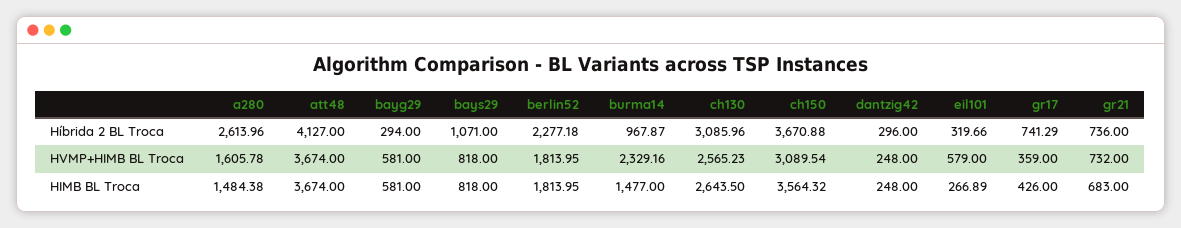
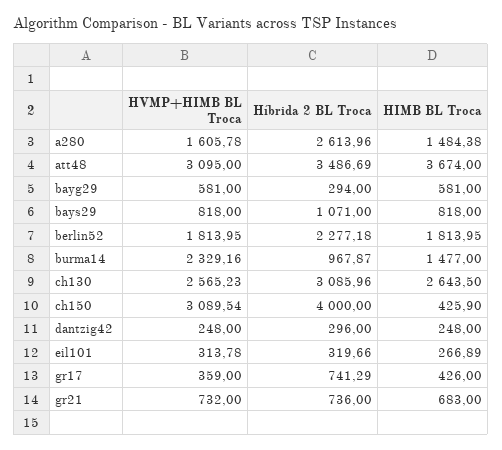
att48, Híbrida 2 BL Troca: 4127 -> 3486.69
ch150, Híbrida 2 BL Troca: 3670.88 -> 4000
att48, HVMP+HIMB BL Troca: 3674 -> 3095
eil101, HVMP+HIMB BL Troca: 579 -> 313.78
ch150, HIMB BL Troca: 3564.32 -> 425.9

